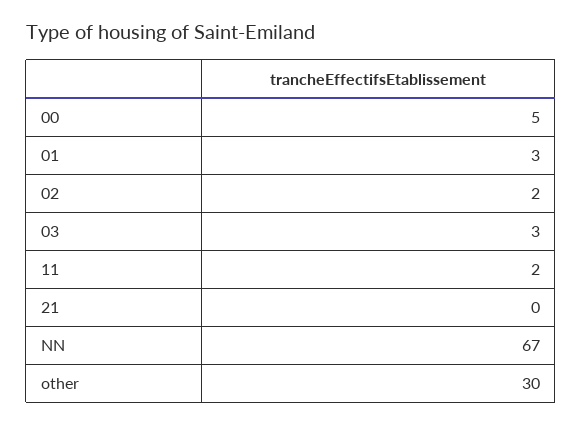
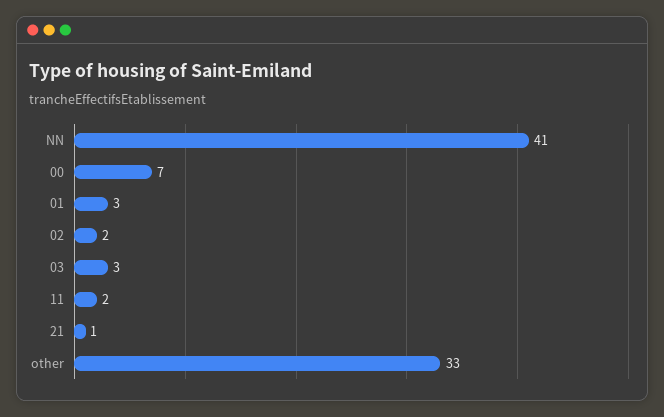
00: 5 -> 7
21: 0 -> 1
NN: 67 -> 41
other: 30 -> 33

